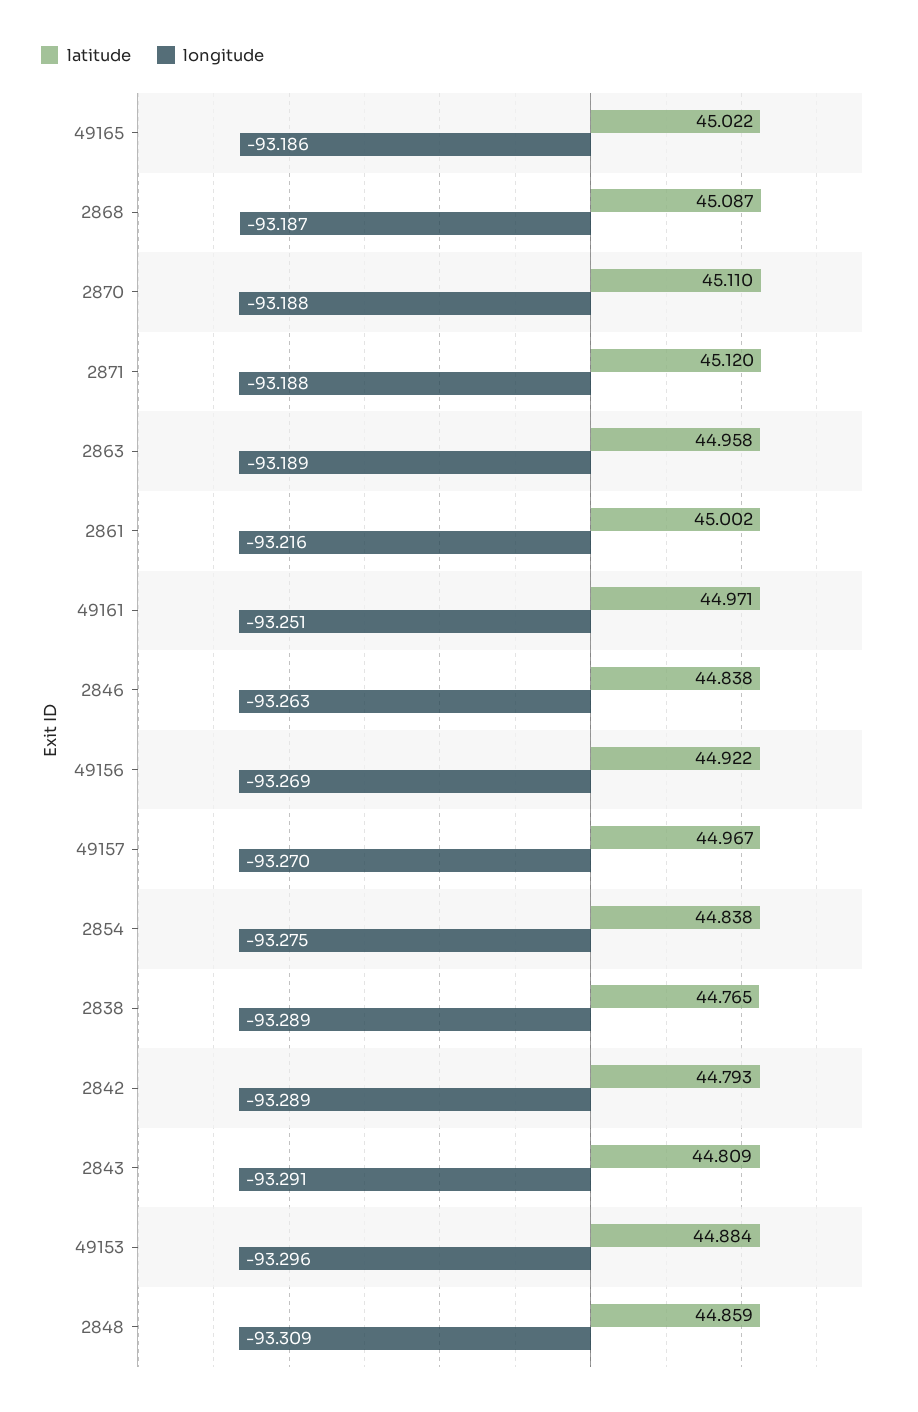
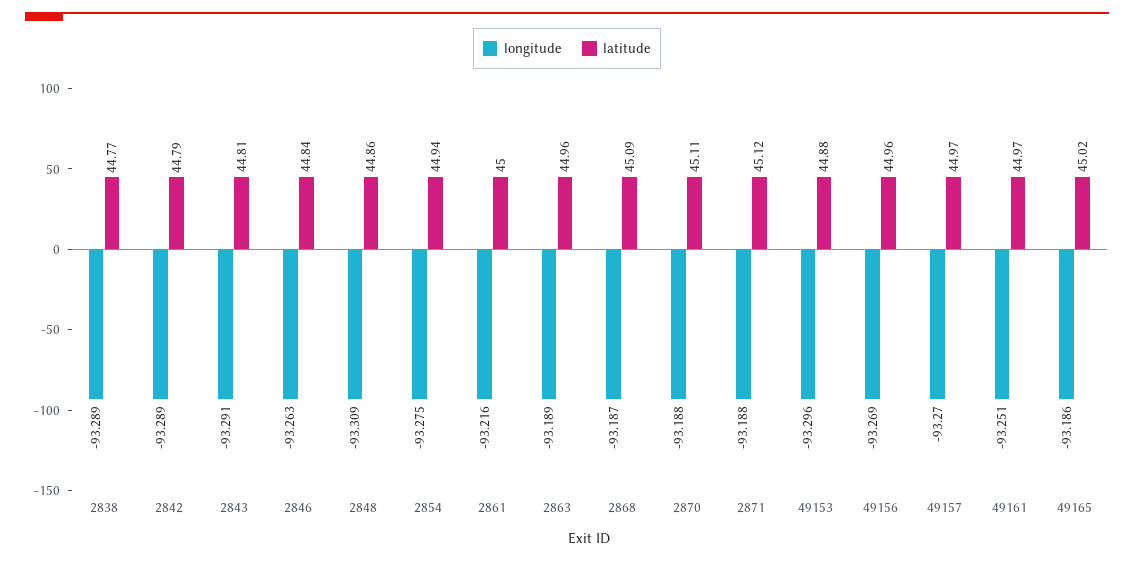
latitude, 49156: 44.922 -> 44.96
latitude, 2854: 44.838 -> 44.94

